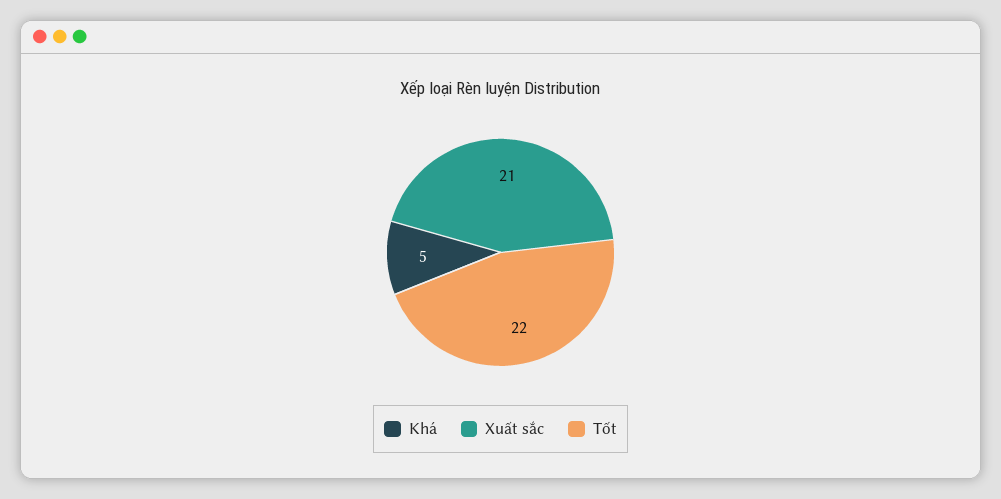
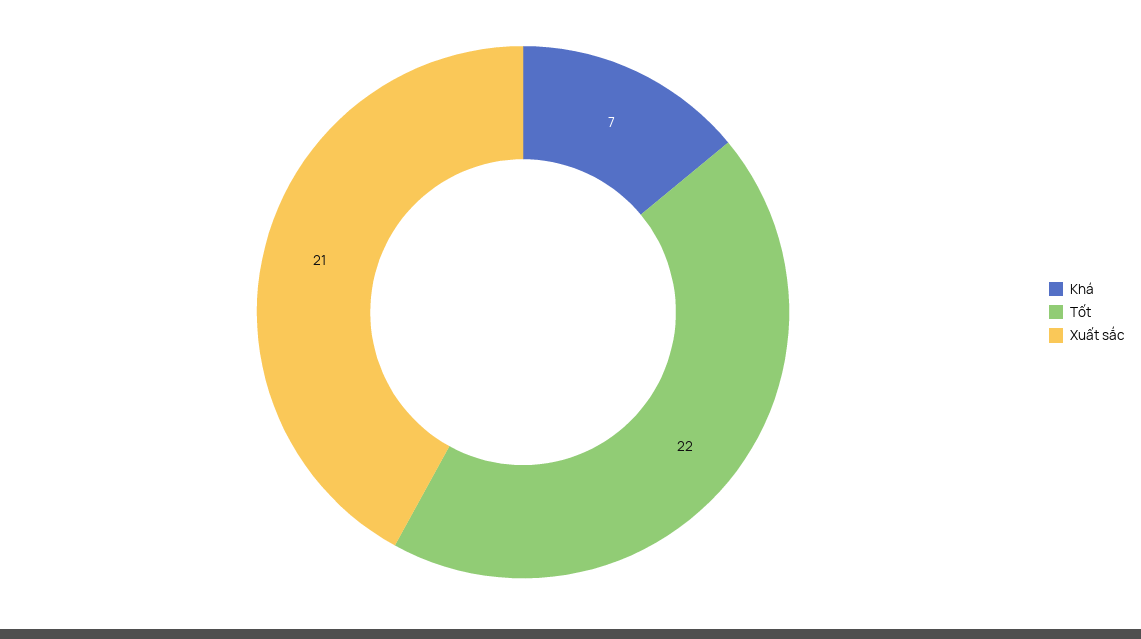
Khá: 5 -> 7

